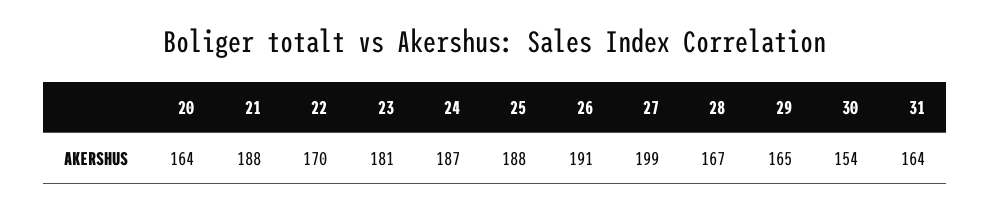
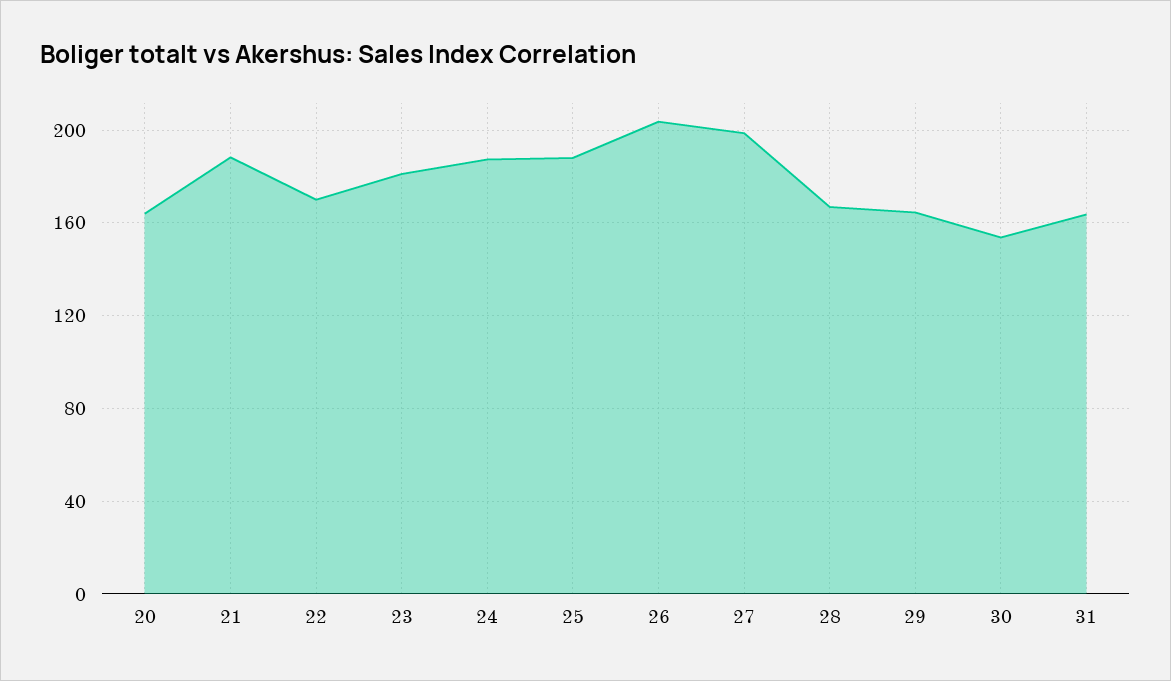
26: 191 -> 205

